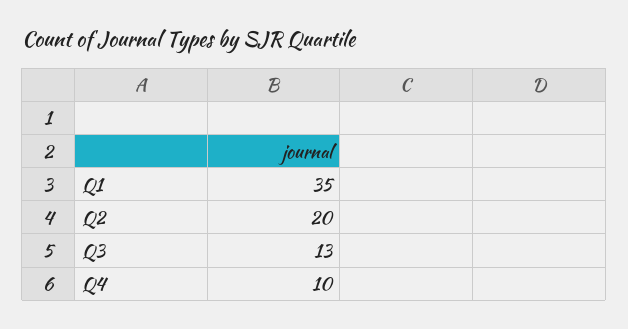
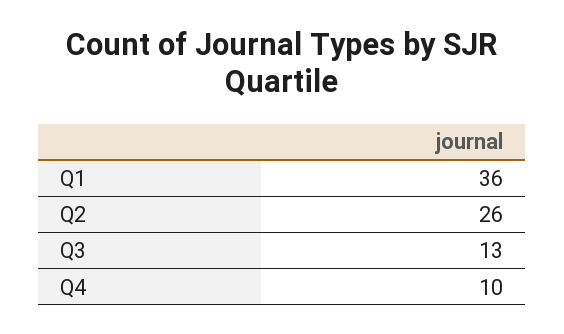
Q1: 35 -> 36
Q2: 20 -> 26

